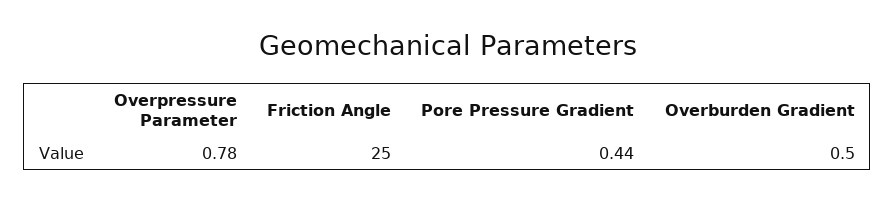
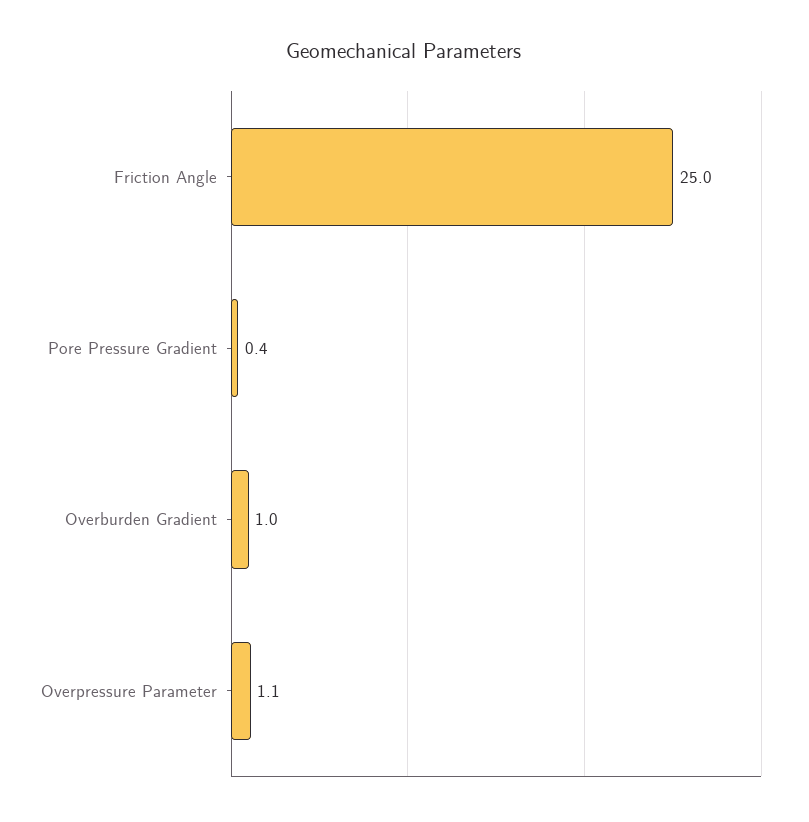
Overpressure Parameter: 0.78 -> 1.1
Overburden Gradient: 0.5 -> 1

